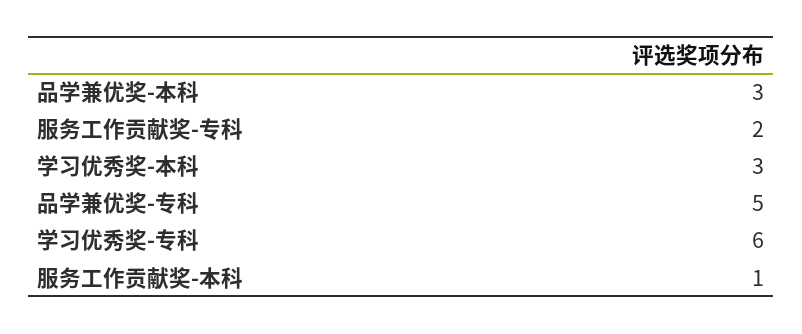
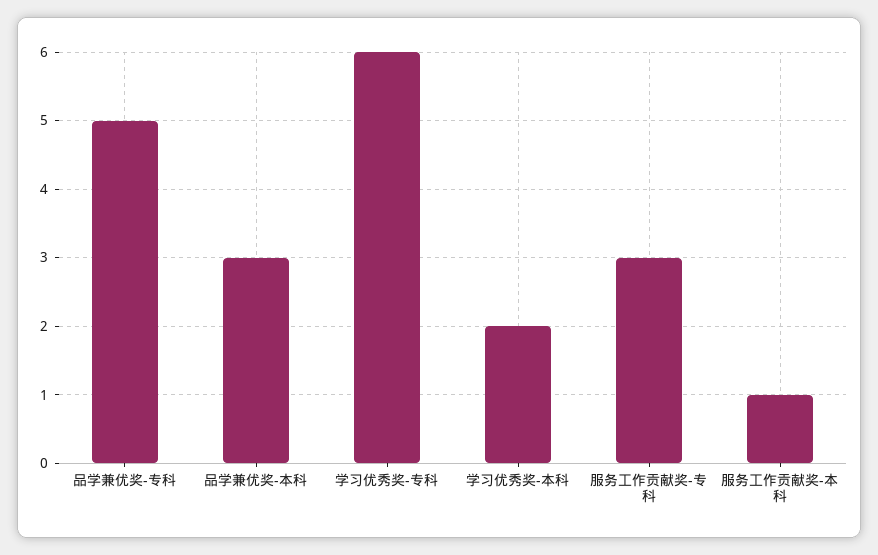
服务工作贡献奖-专科: 2 -> 3
学习优秀奖-本科: 3 -> 2

